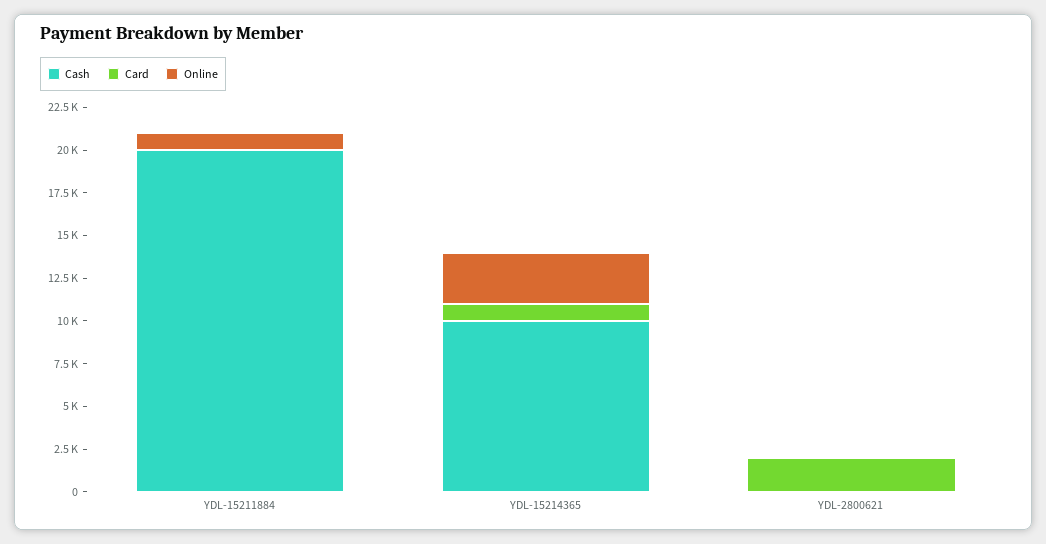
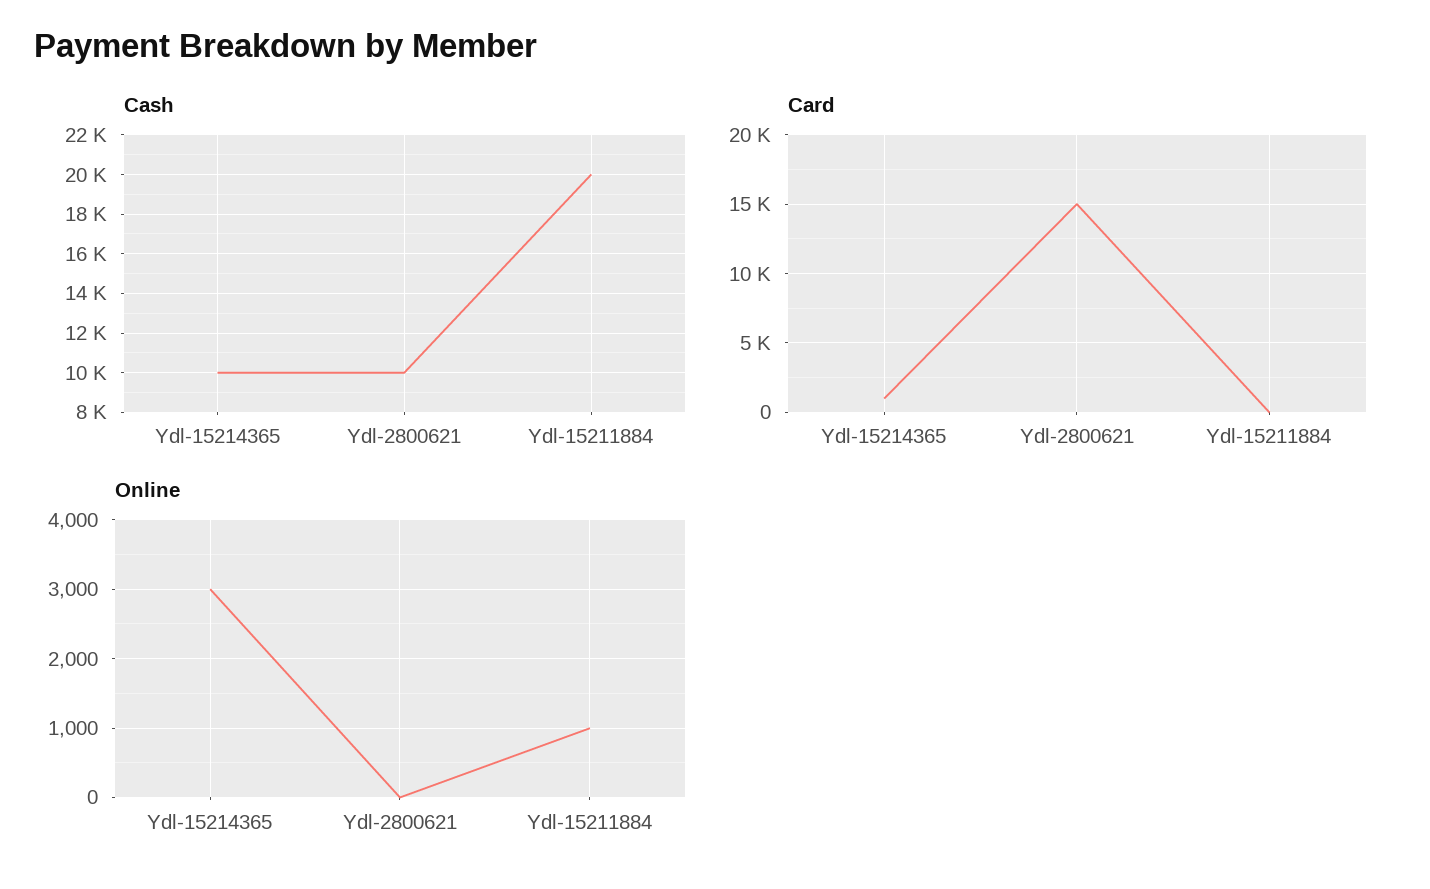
Cash, YDL-2800621: 0 -> 10000
Card, YDL-2800621: 2000 -> 15000

